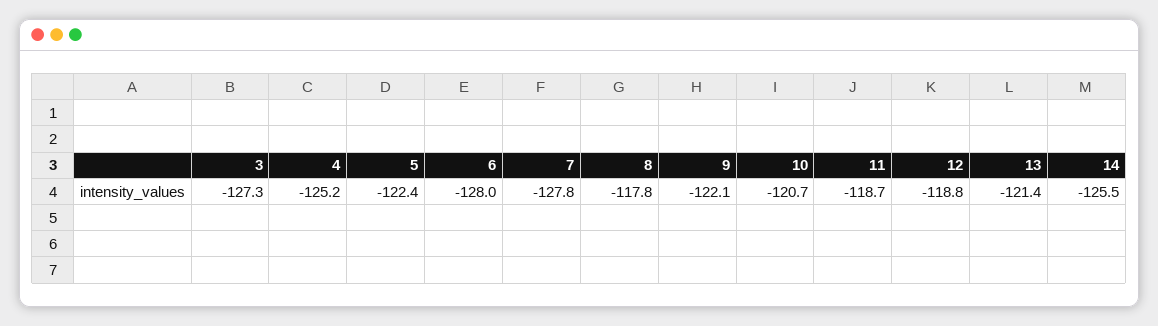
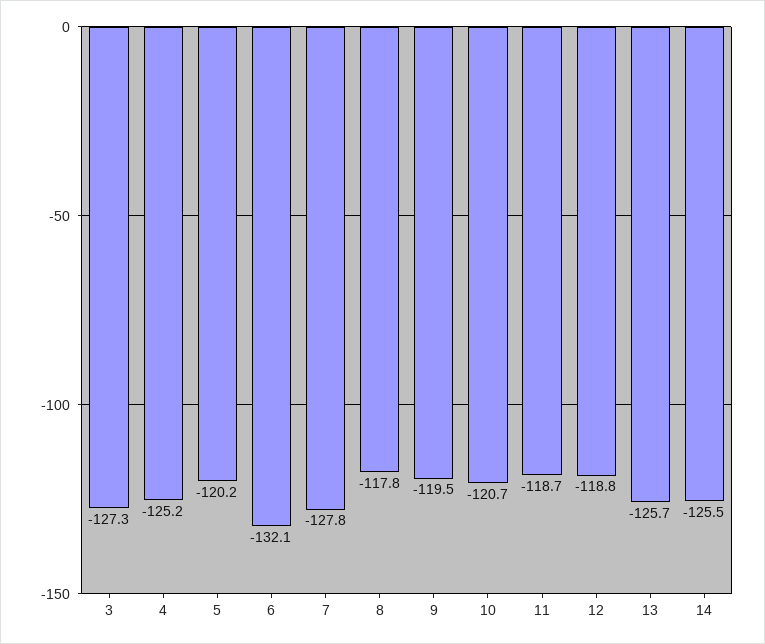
5: -122.4 -> -120.2
6: -128 -> -132.1
9: -122.1 -> -119.5
13: -121.4 -> -125.7

